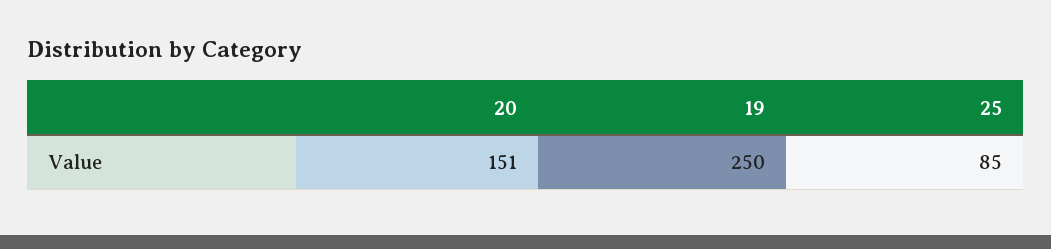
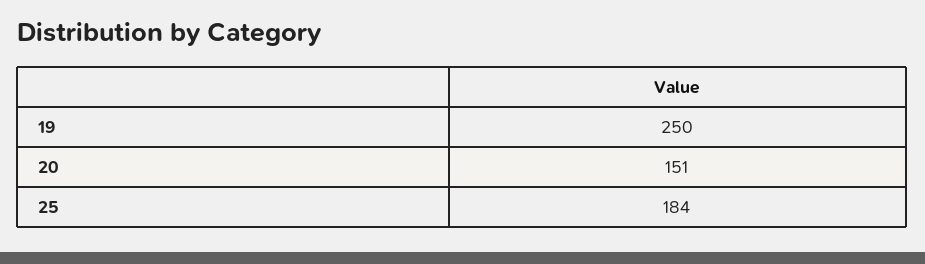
25: 85 -> 184

